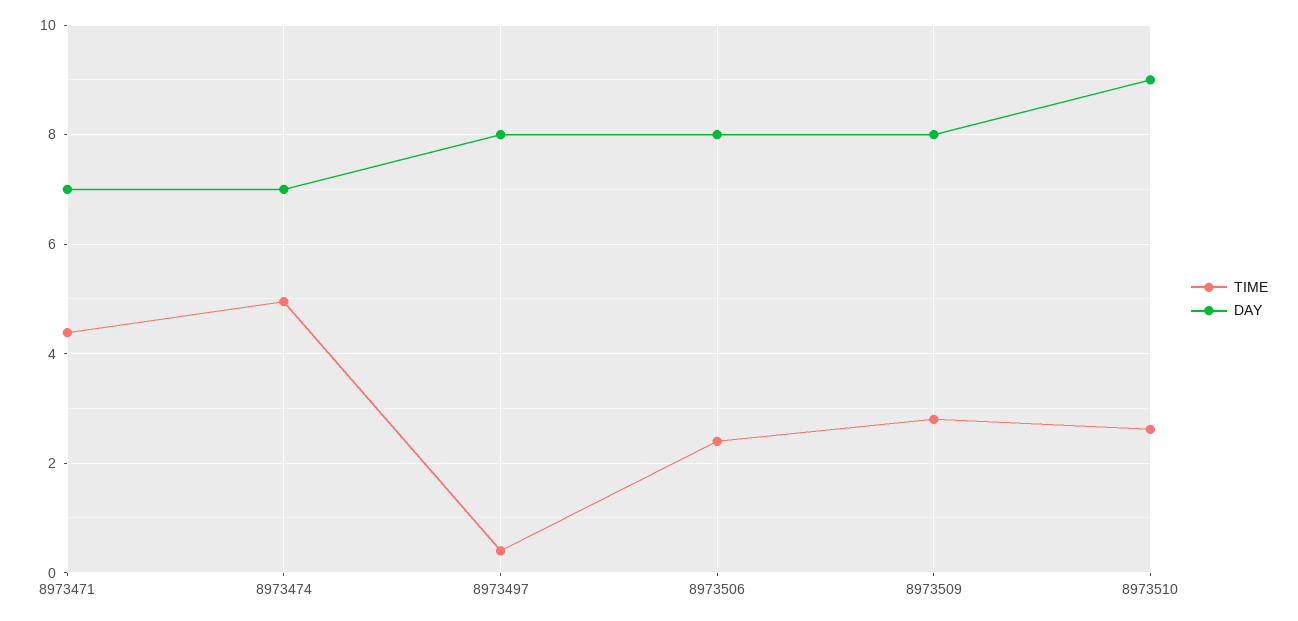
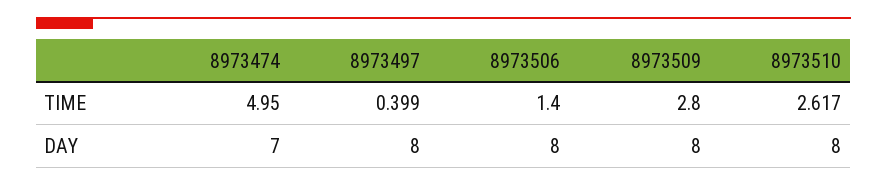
TIME, 8973471: 4.4 -> none
DAY, 8973471: 7 -> none
TIME, 8973506: 2.4 -> 1.4
DAY, 8973510: 9 -> 8

